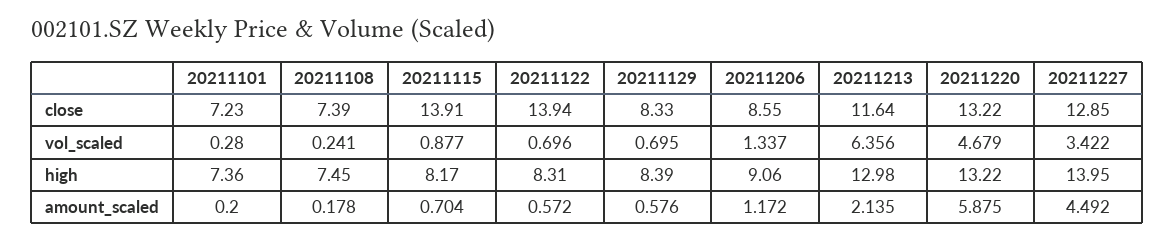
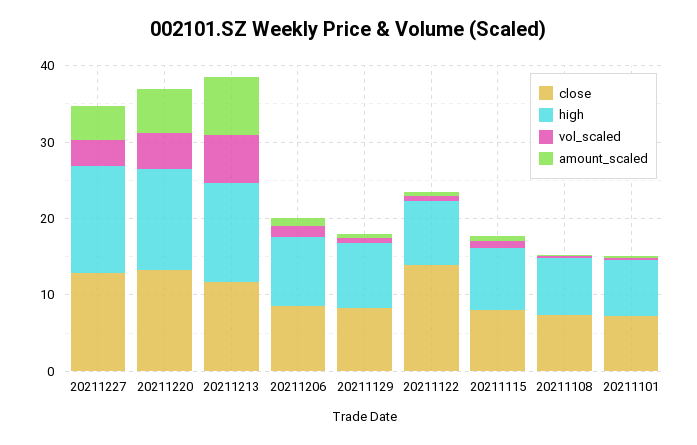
close, 20211115: 13.91 -> 8
amount_scaled, 20211213: 2.135 -> 8

